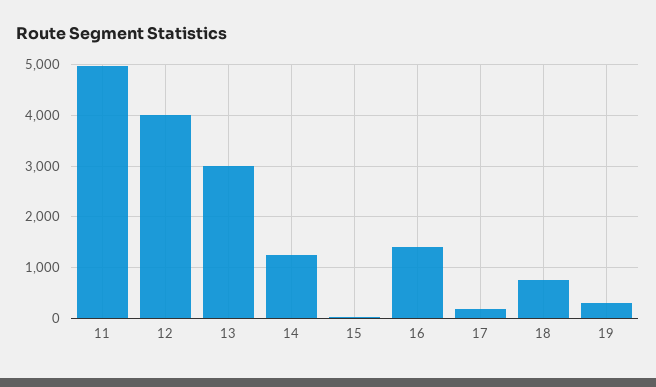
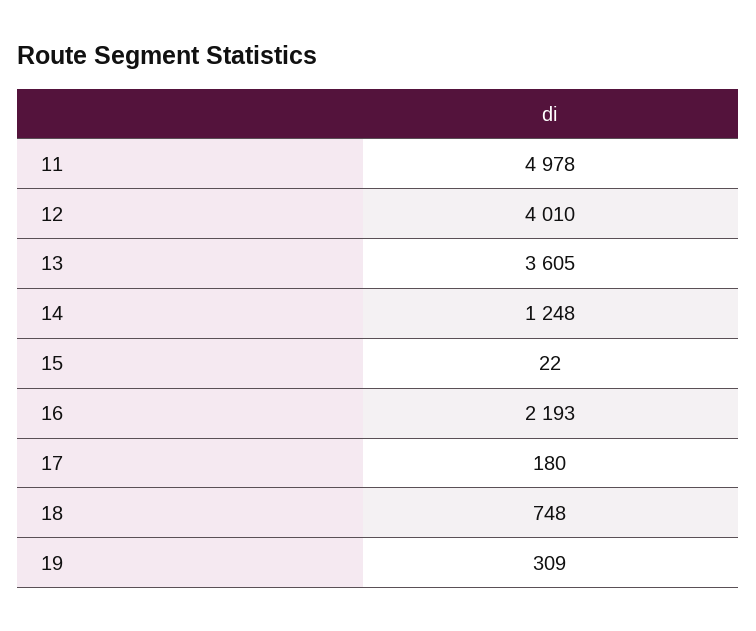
13: 3000 -> 3605
16: 1400 -> 2193

